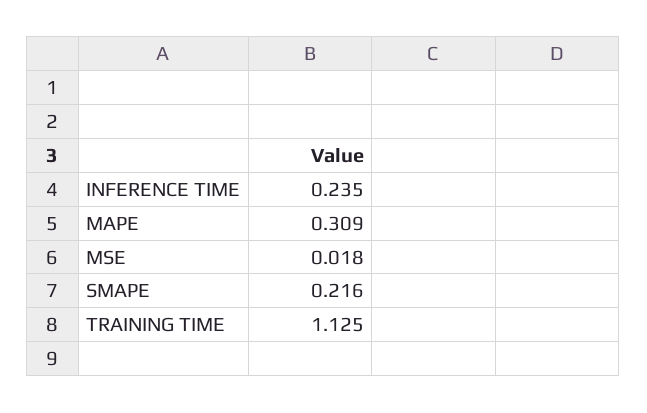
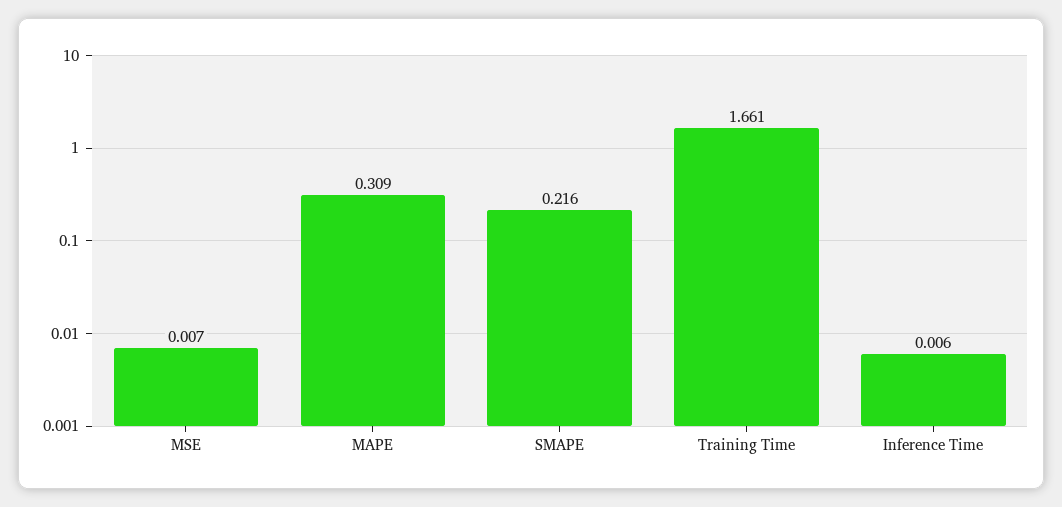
INFERENCE TIME: 0.235 -> 0.006
MSE: 0.018 -> 0.007
TRAINING TIME: 1.125 -> 1.661

